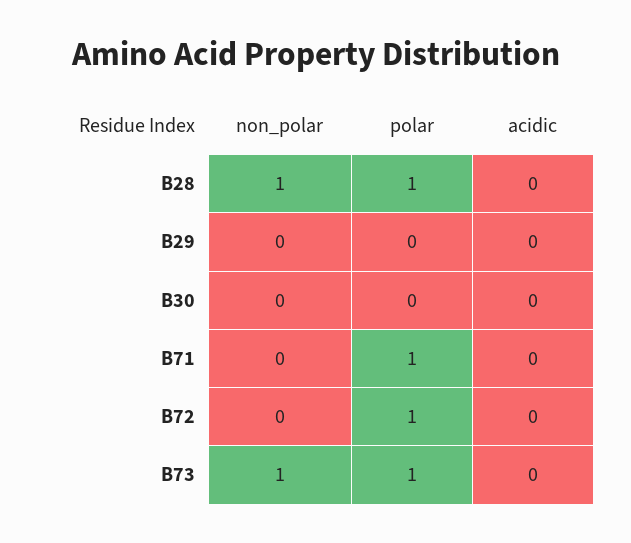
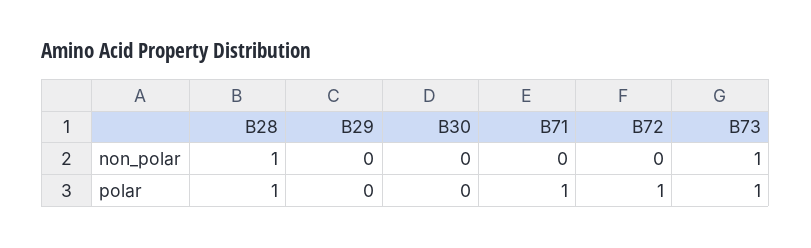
acidic, B28: 0 -> none
acidic, B29: 0 -> none
acidic, B30: 0 -> none
acidic, B71: 0 -> none
acidic, B72: 0 -> none
acidic, B73: 0 -> none

